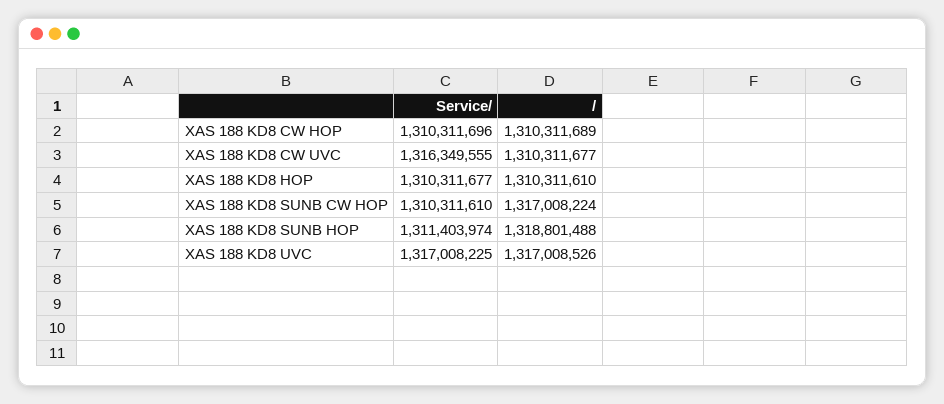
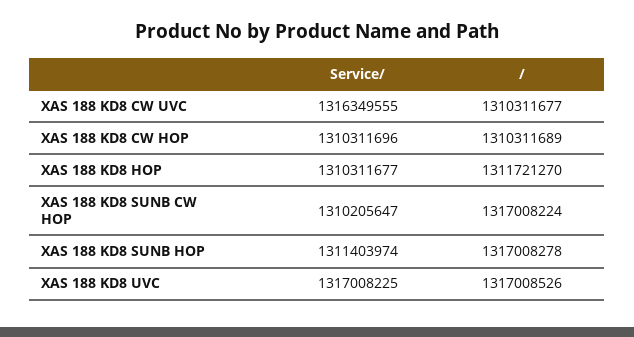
/, XAS 188 KD8 HOP: 1310311610 -> 1311721270
Service/, XAS 188 KD8 SUNB CW HOP: 1310311610 -> 1310205647
/, XAS 188 KD8 SUNB HOP: 1318801488 -> 1317008278

